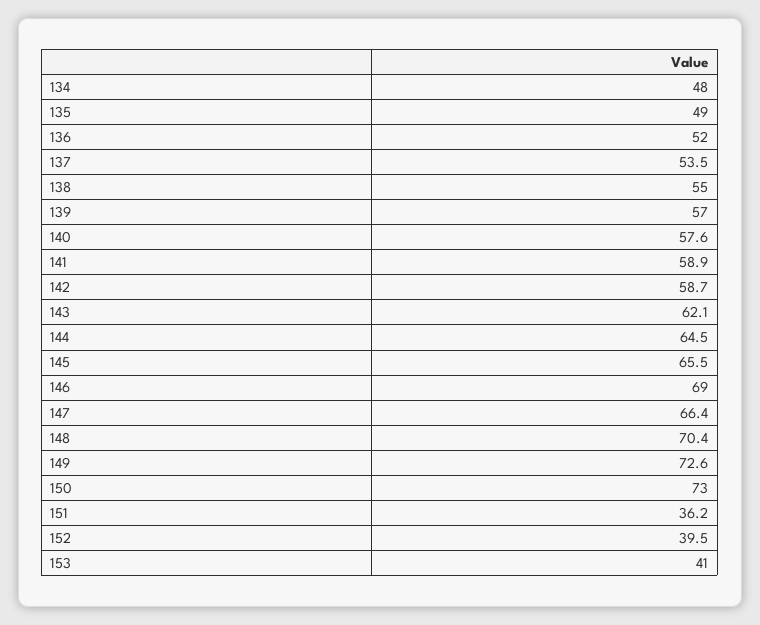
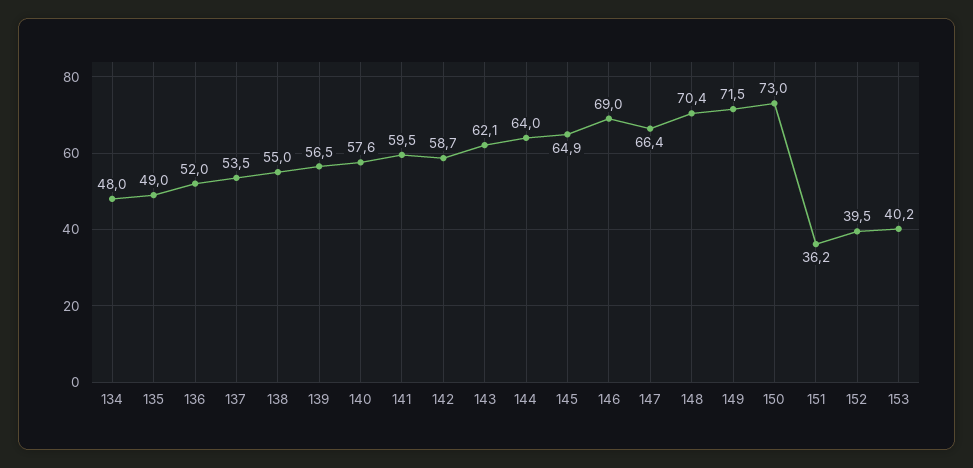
139: 57 -> 56.5
141: 58.9 -> 59.5
144: 64.5 -> 64
145: 65.5 -> 64.9
149: 72.6 -> 71.5
153: 41 -> 40.2

